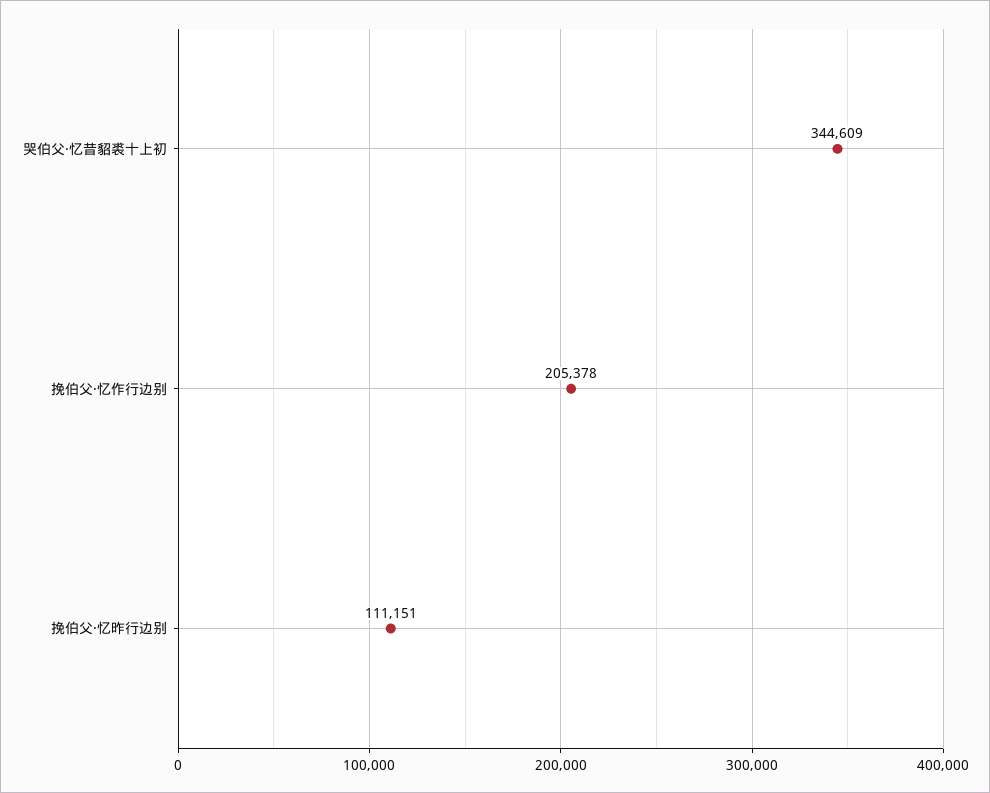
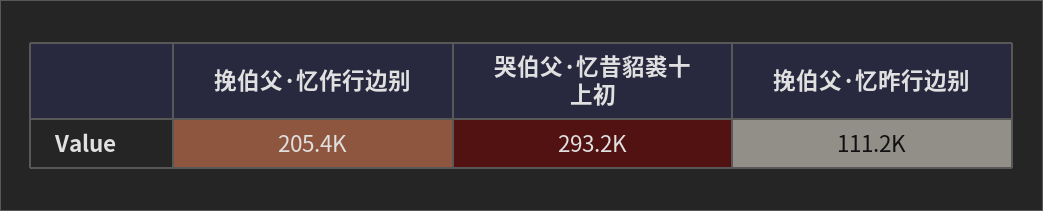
哭伯父·忆昔貂裘十上初: 344609 -> 293200

